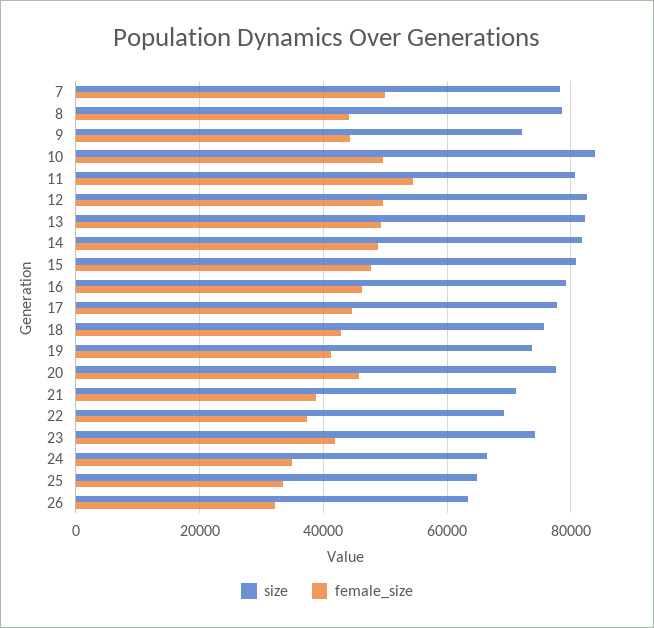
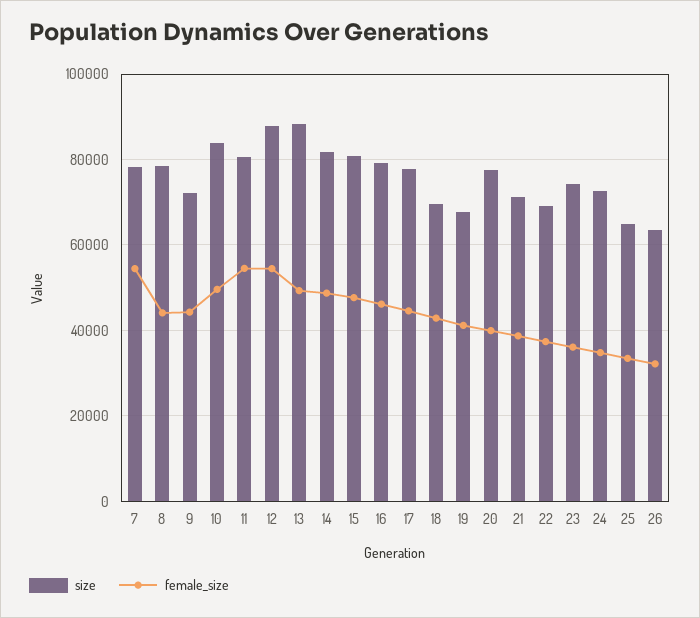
female_size, 7: 50000 -> 54000
size, 12: 82000 -> 88000
female_size, 12: 50000 -> 54000
size, 13: 82000 -> 88000
size, 18: 76000 -> 70000
size, 19: 74000 -> 68000
female_size, 20: 46000 -> 40000
female_size, 23: 42000 -> 36000
size, 24: 66000 -> 72000

